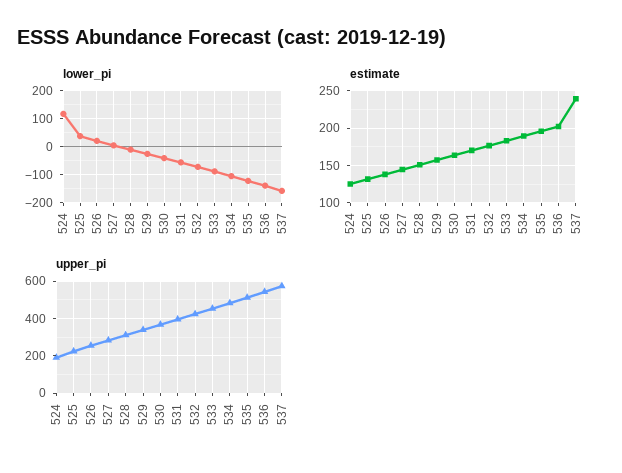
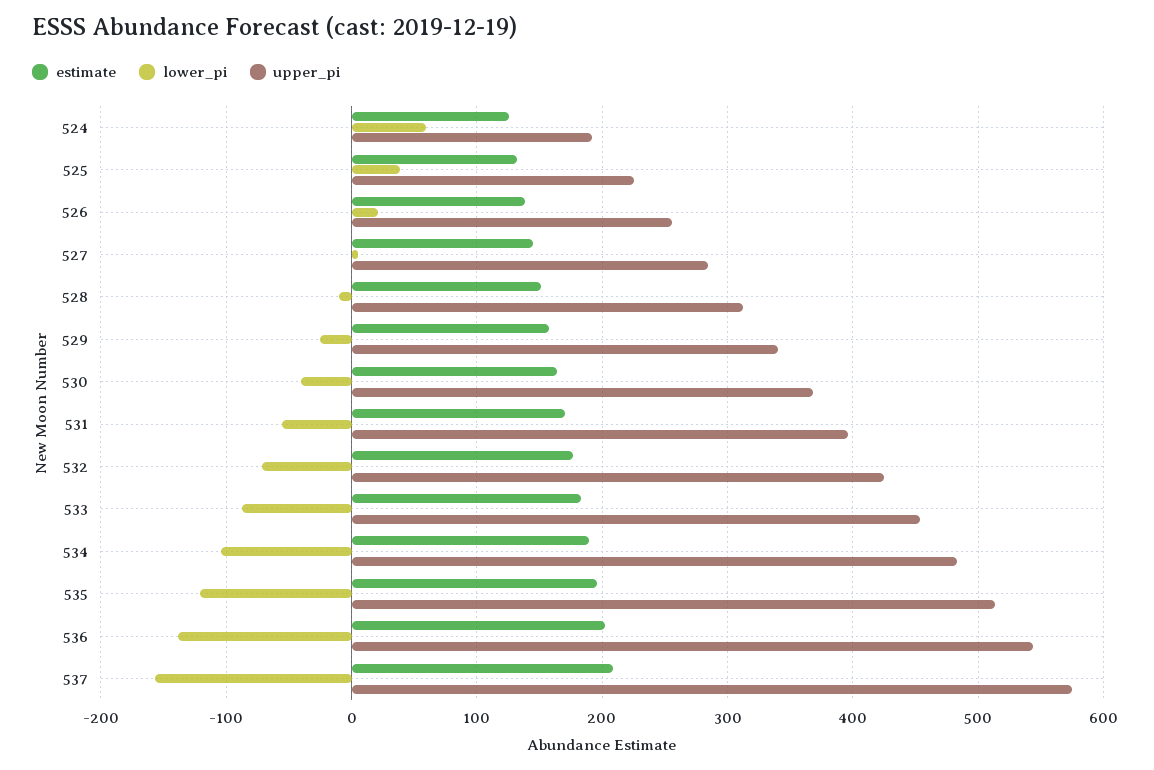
lower_pi, 524: 125 -> 60
estimate, 537: 240 -> 210

